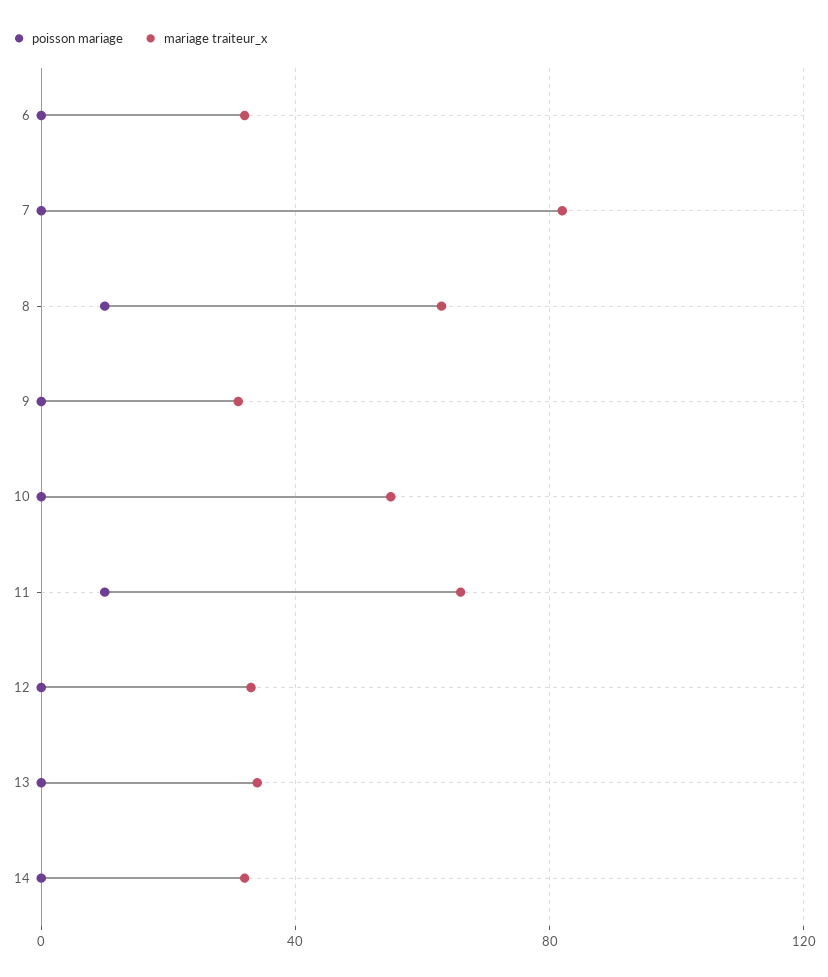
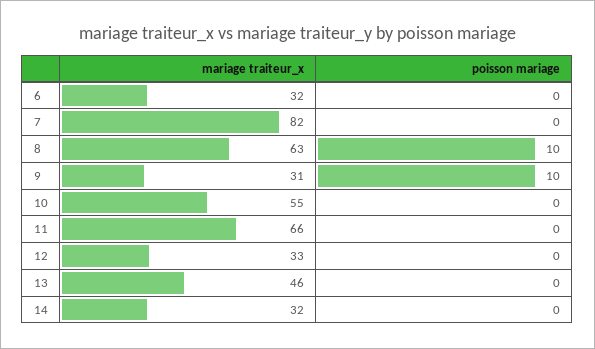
poisson mariage, 9: 0 -> 10
poisson mariage, 11: 10 -> 0
mariage traiteur_x, 13: 35 -> 46

